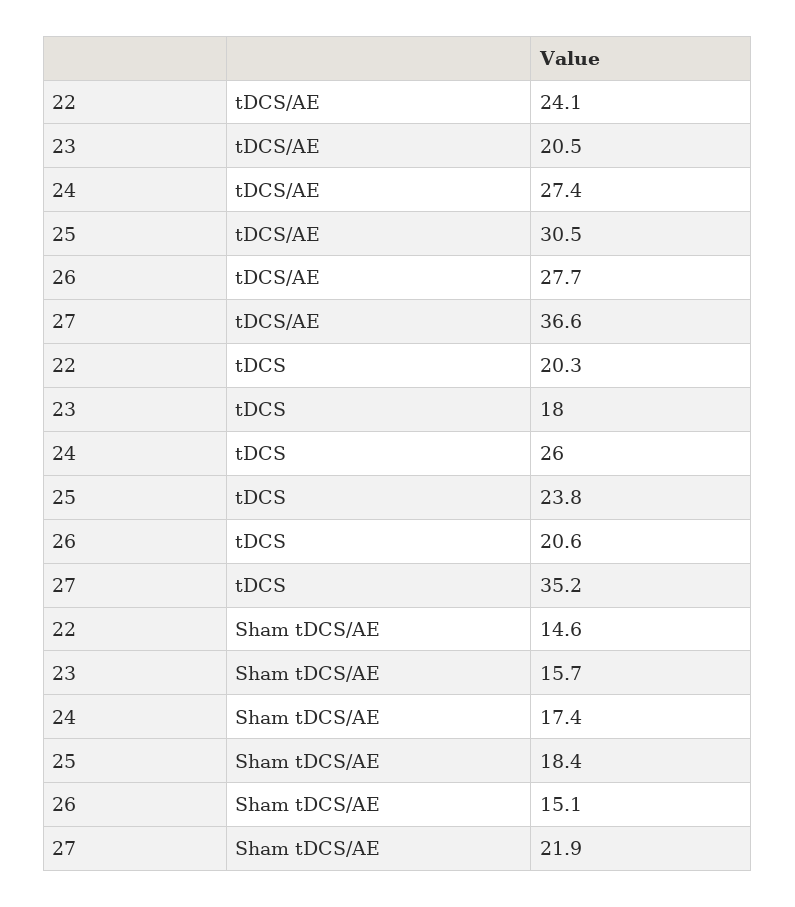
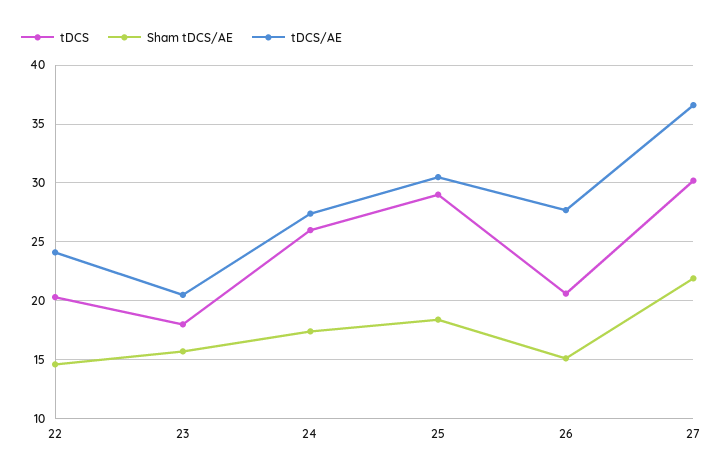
tDCS, 25: 23.8 -> 29
tDCS, 27: 35.2 -> 30

